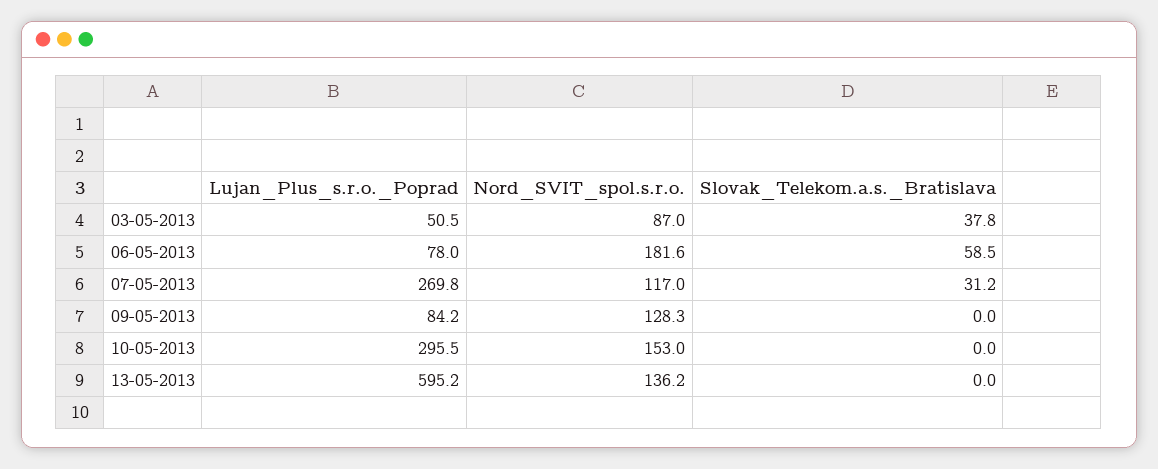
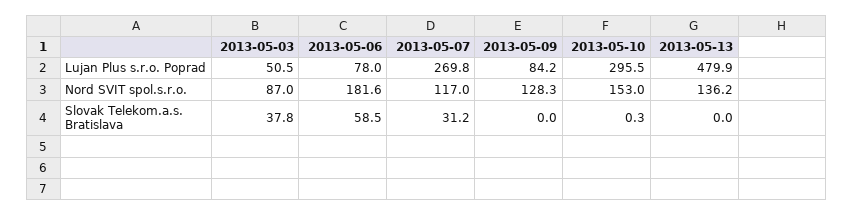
Slovak_Telekom.a.s._Bratislava, 10-05-2013: 0 -> 0.3
Lujan_Plus_s.r.o._Poprad, 13-05-2013: 595.2 -> 479.9

